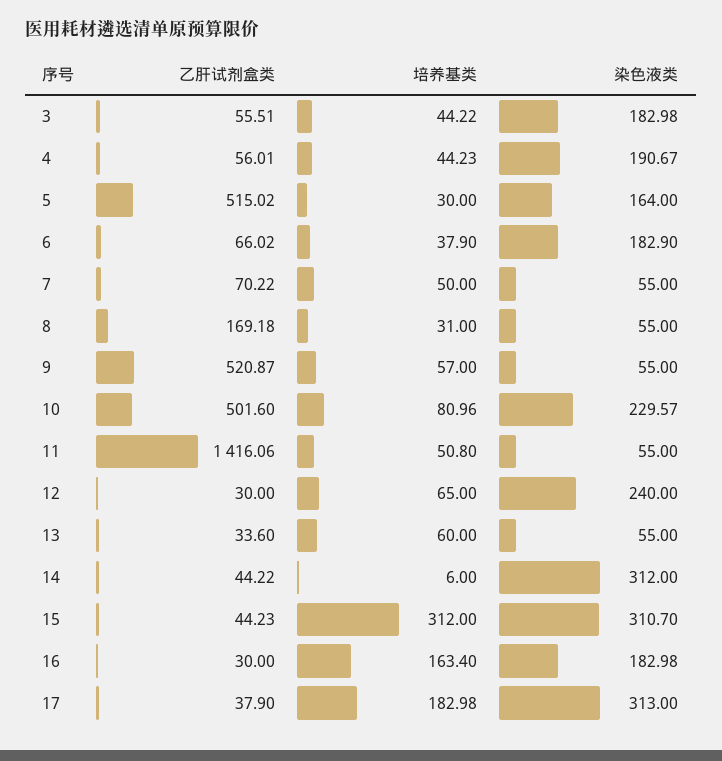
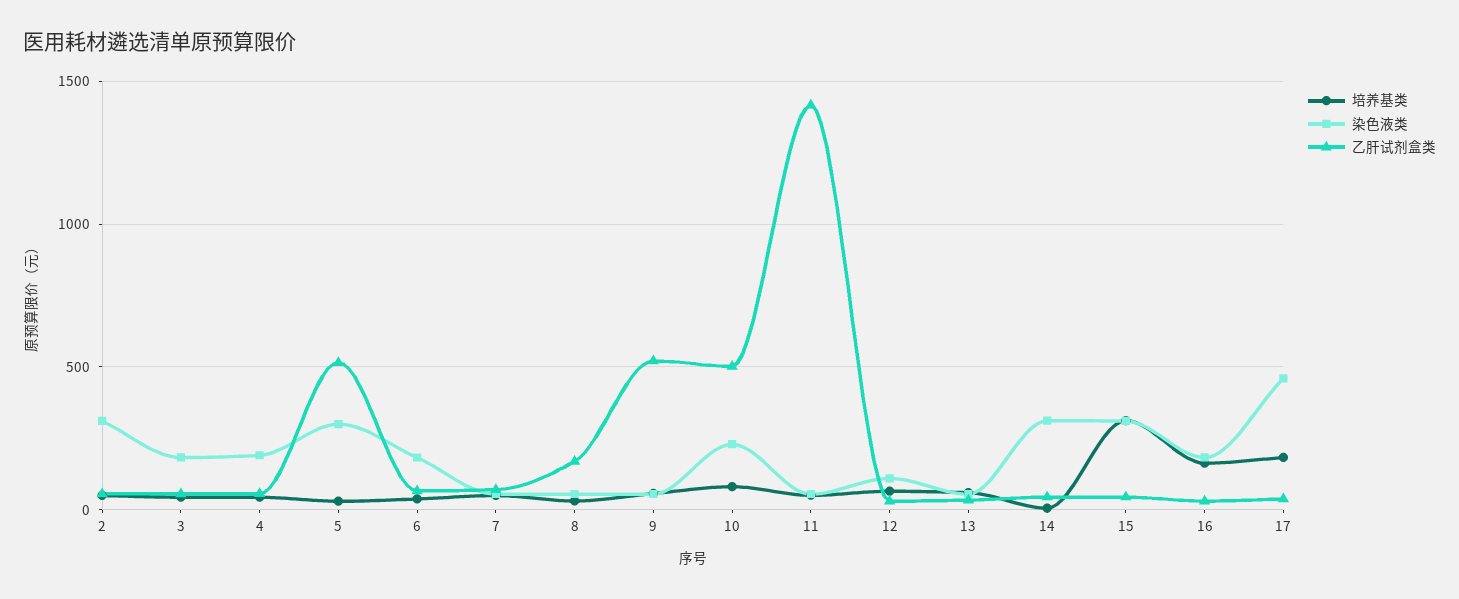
染色液类, 5: 164 -> 300
染色液类, 12: 240 -> 100
染色液类, 17: 313 -> 450
培养基类, 2: none -> 50
染色液类, 2: none -> 300
乙肝试剂盒类, 2: none -> 50

